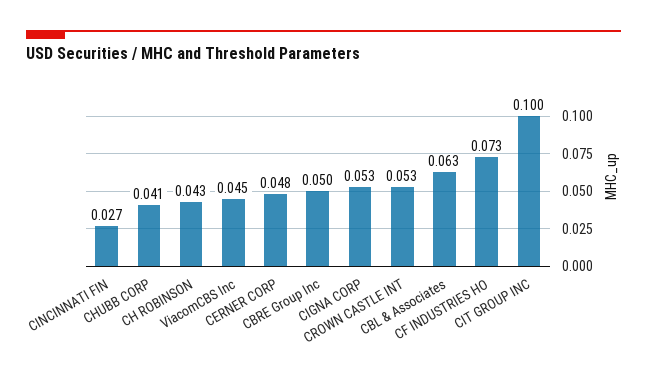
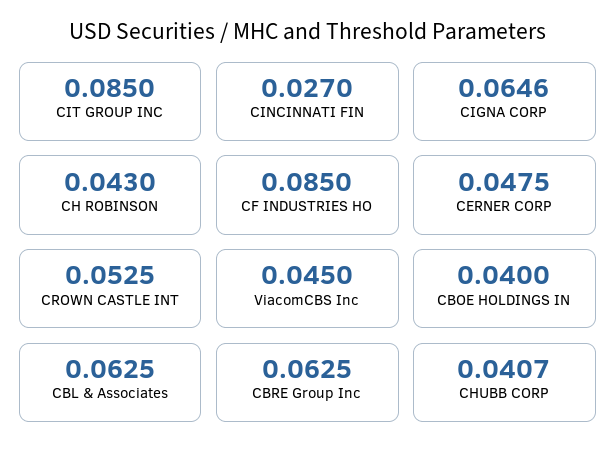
CBRE Group Inc: 0.05 -> 0.0625
CIGNA CORP: 0.053 -> 0.0646
CF INDUSTRIES HO: 0.073 -> 0.085
CIT GROUP INC: 0.1 -> 0.085
CBOE HOLDINGS IN: none -> 0.04

